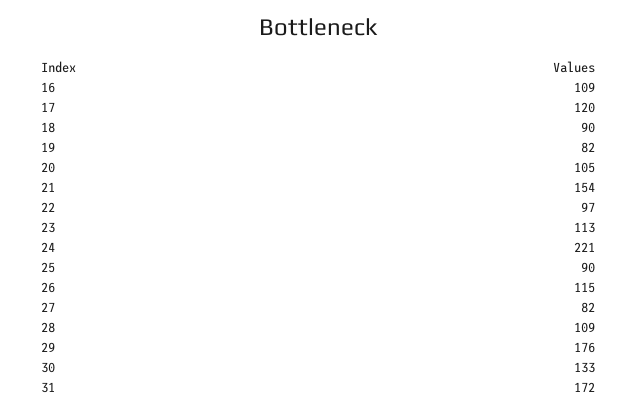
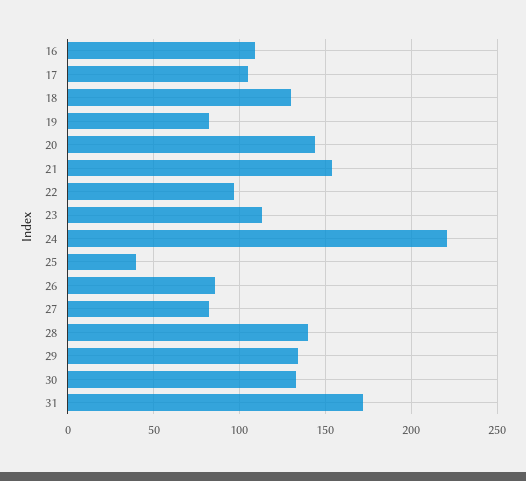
17: 120 -> 105
18: 90 -> 130
20: 105 -> 145
25: 90 -> 40
26: 115 -> 85
28: 109 -> 140
29: 176 -> 135

